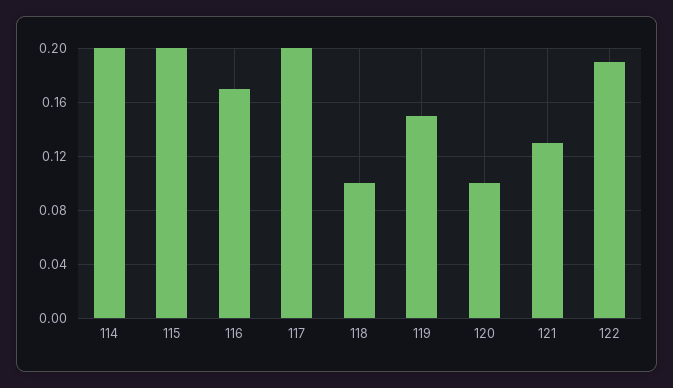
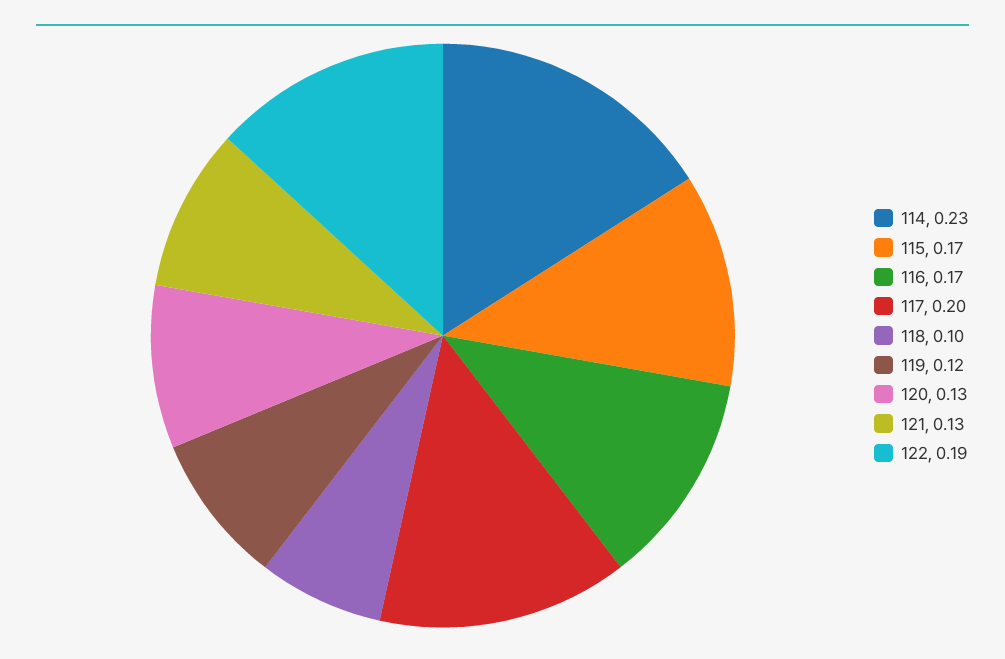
114: 0.2 -> 0.23
115: 0.2 -> 0.17
119: 0.15 -> 0.12
120: 0.1 -> 0.13

